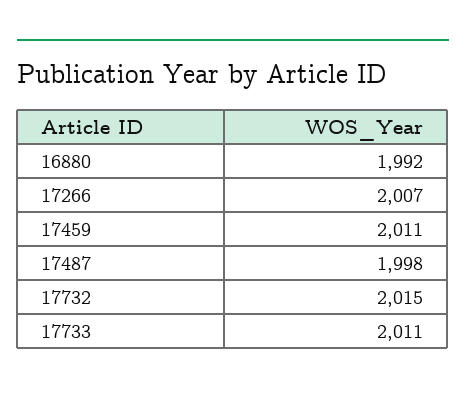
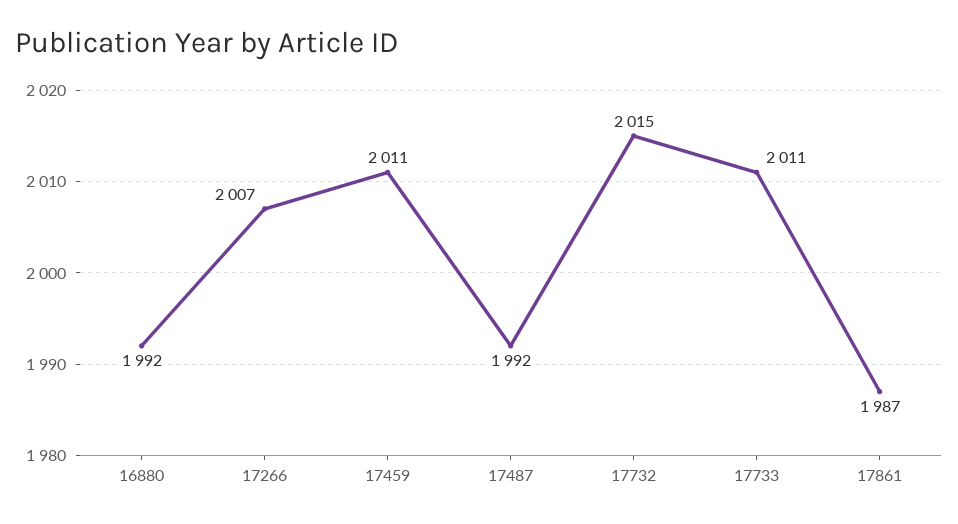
17487: 1998 -> 1992
17861: none -> 1987

